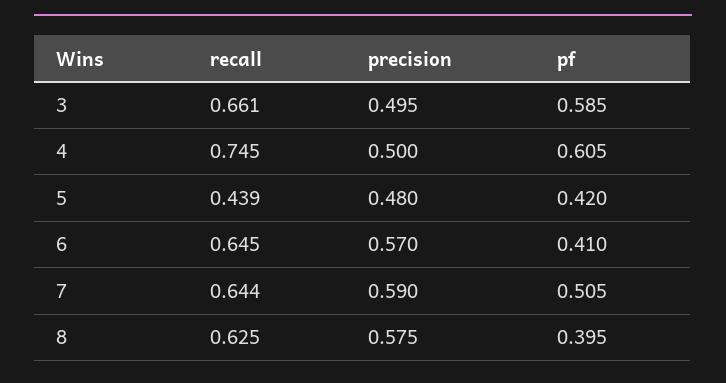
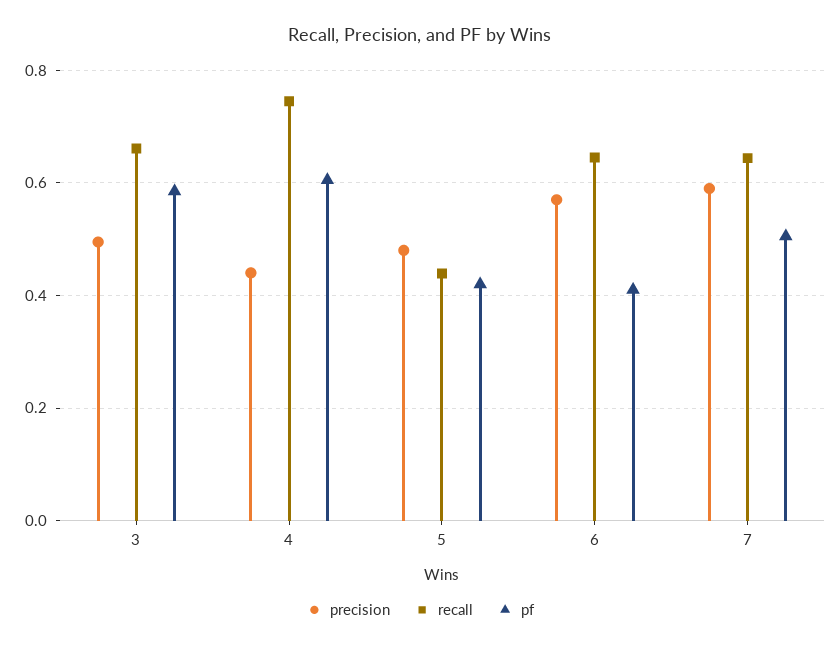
precision, 4: 0.5 -> 0.44
recall, 8: 0.625 -> none
precision, 8: 0.575 -> none
pf, 8: 0.395 -> none

